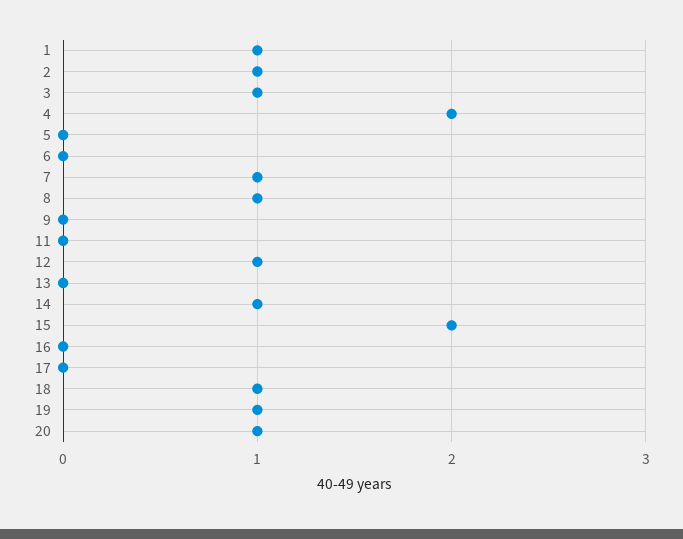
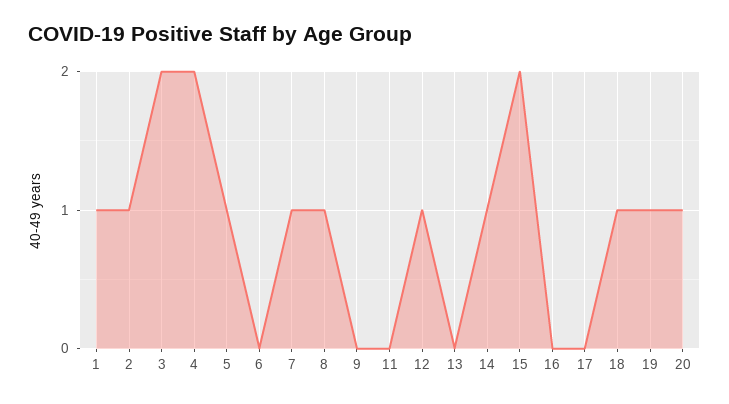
3: 1 -> 2
5: 0 -> 1

